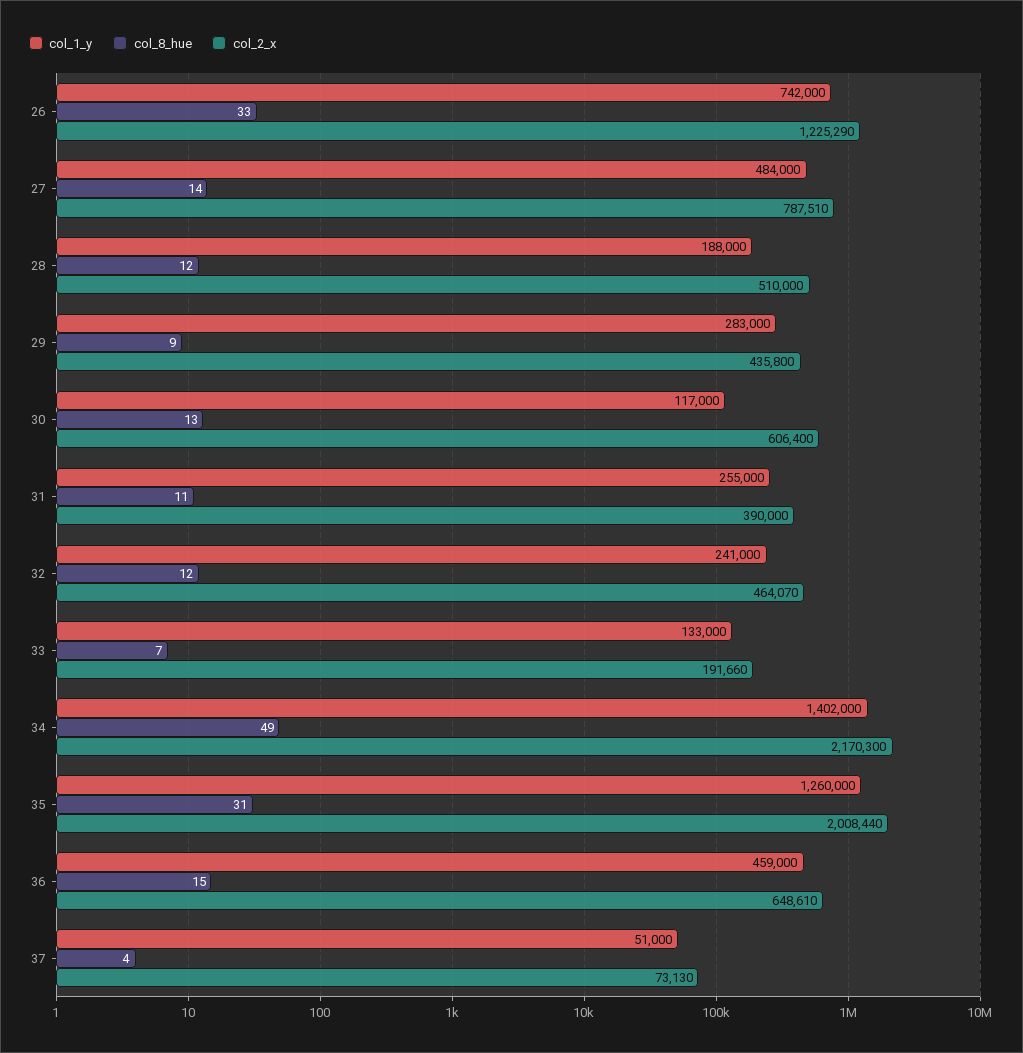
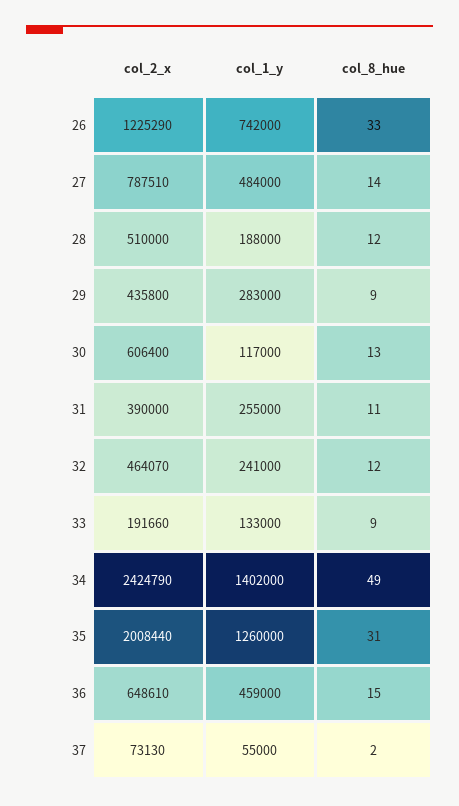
col_8_hue, 33: 7 -> 9
col_2_x, 34: 2170300 -> 2424790
col_1_y, 37: 51000 -> 55000
col_8_hue, 37: 4 -> 2

